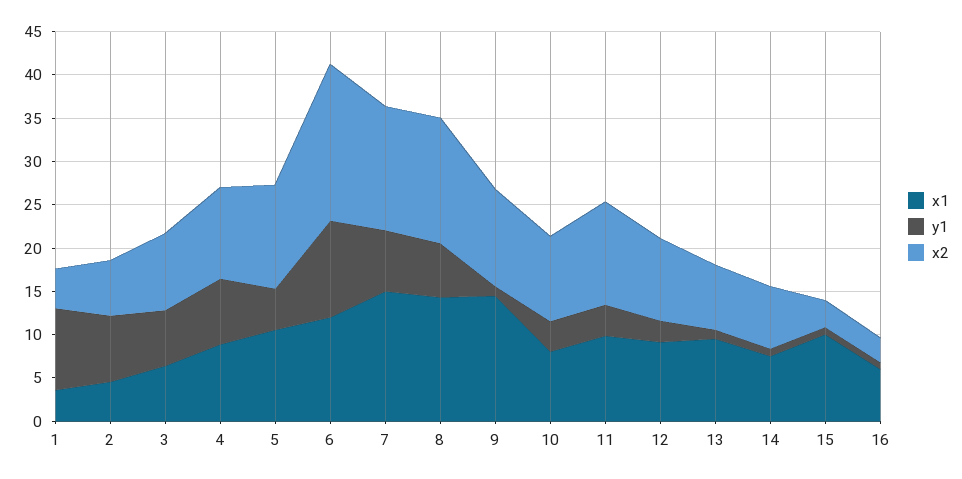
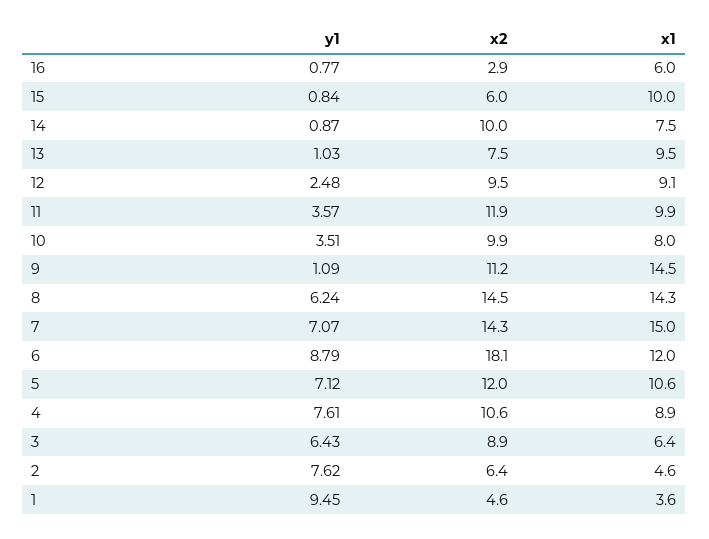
y1, 5: 5 -> 7.12
y1, 6: 11 -> 8.79
x2, 14: 7 -> 10
x2, 15: 3 -> 6

